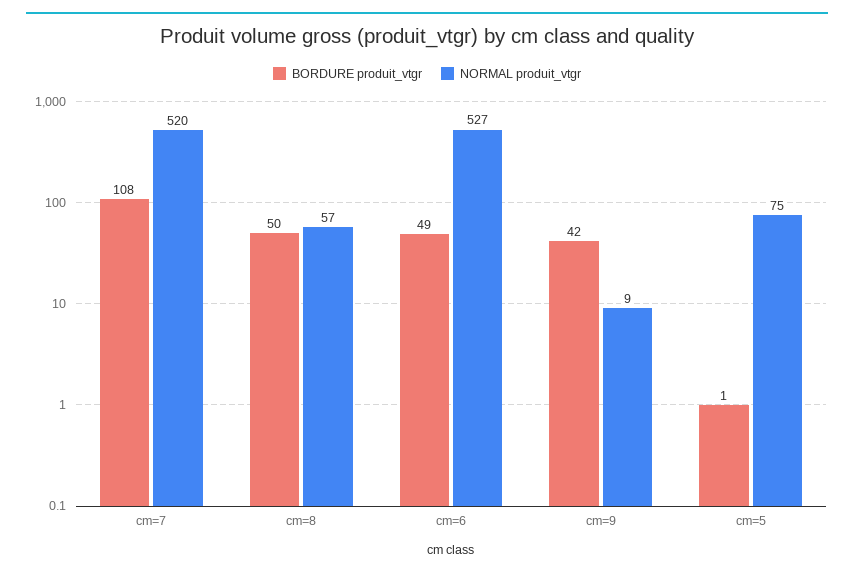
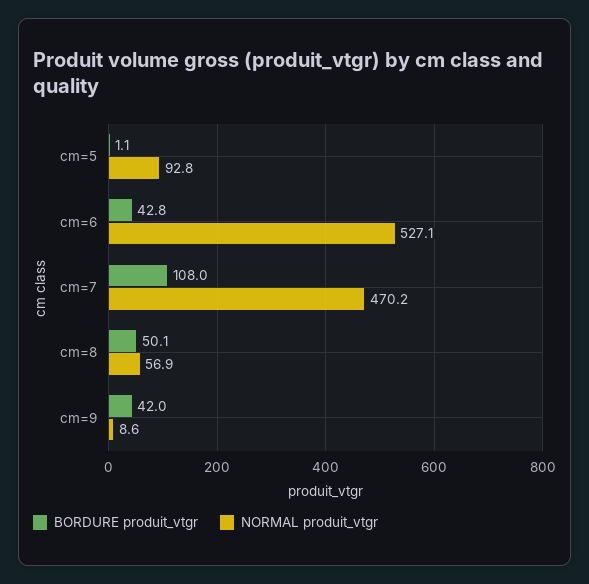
NORMAL produit_vtgr, cm=7: 520 -> 470.2
BORDURE produit_vtgr, cm=6: 49 -> 42.8
NORMAL produit_vtgr, cm=5: 75 -> 92.8

